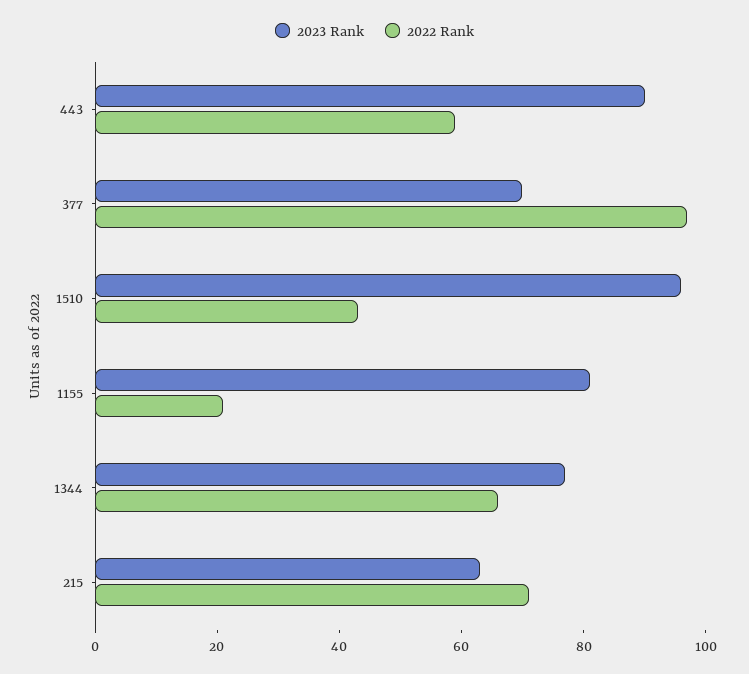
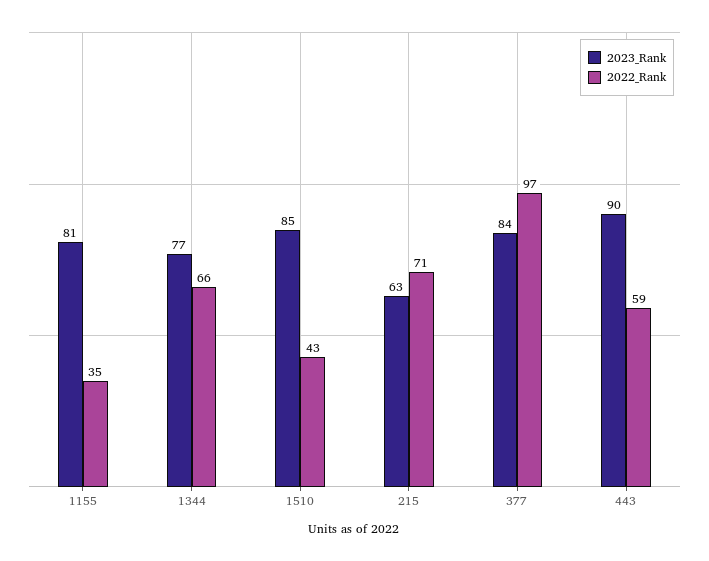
2023 Rank, 377: 70 -> 84
2023 Rank, 1510: 95 -> 85
2022 Rank, 1155: 20 -> 35

